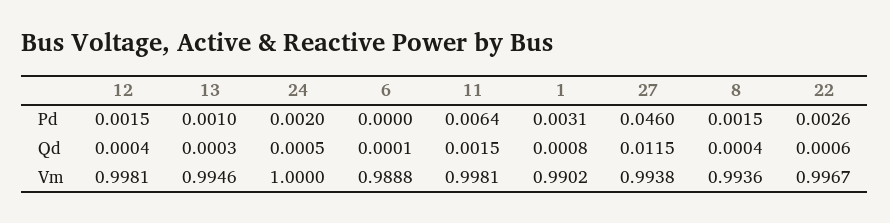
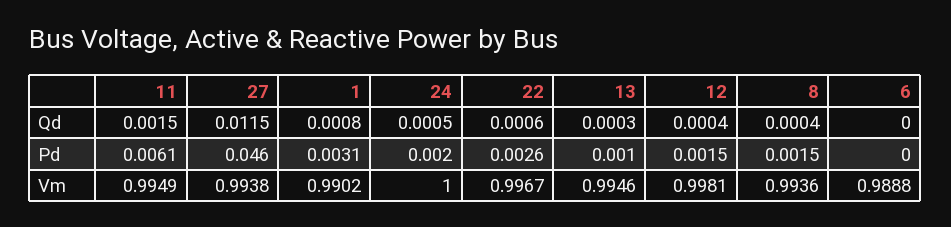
11, Pd: 0.0064 -> 0.0061
6, Qd: 0.0001 -> 0
11, Vm: 0.9981 -> 0.9949

